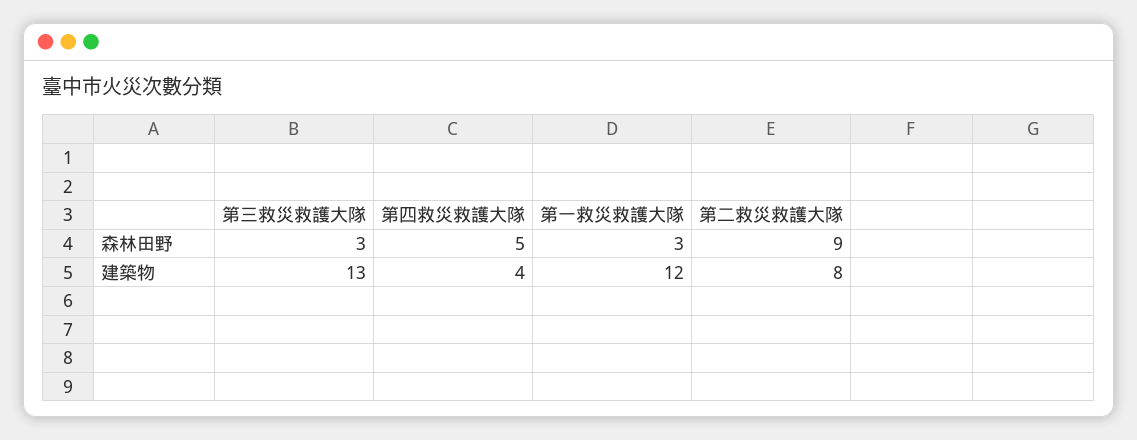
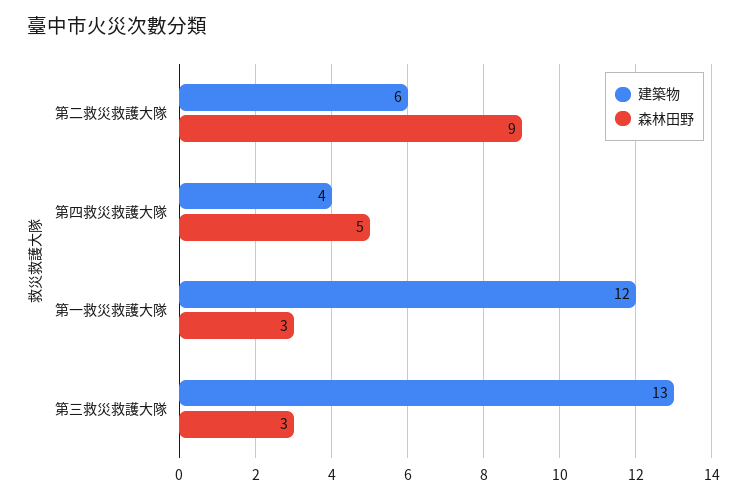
建築物, 第二救災救護大隊: 8 -> 6

